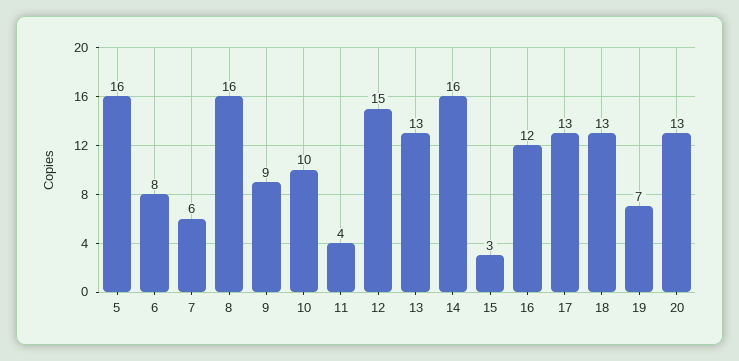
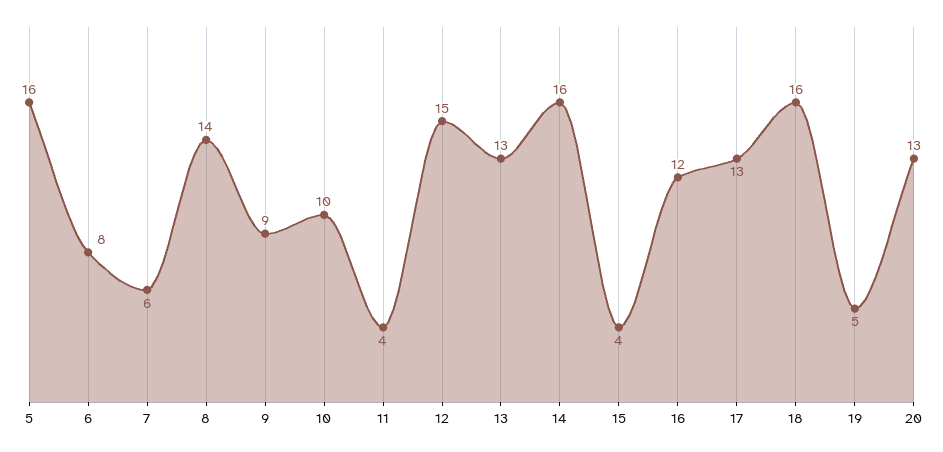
8: 16 -> 14
15: 3 -> 4
18: 13 -> 16
19: 7 -> 5

